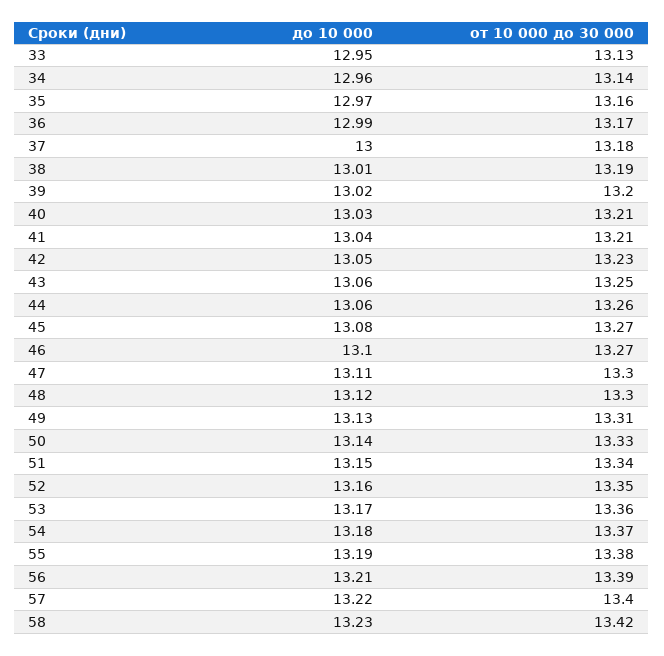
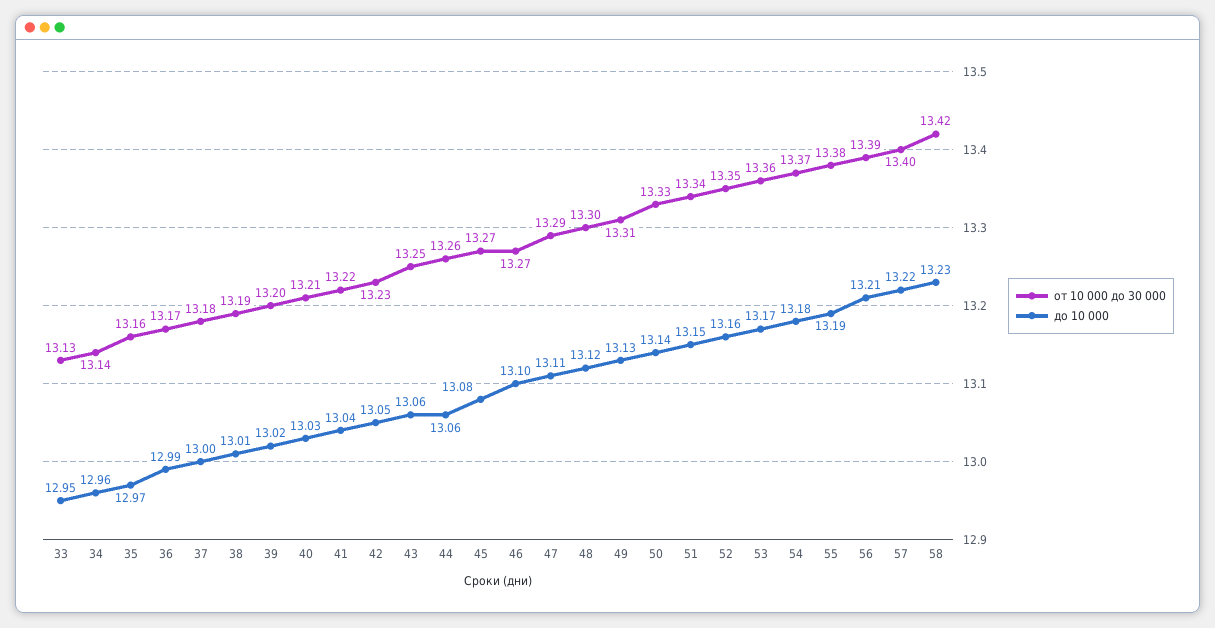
от 10 000 до 30 000, 41: 13.21 -> 13.22
от 10 000 до 30 000, 47: 13.3 -> 13.29

